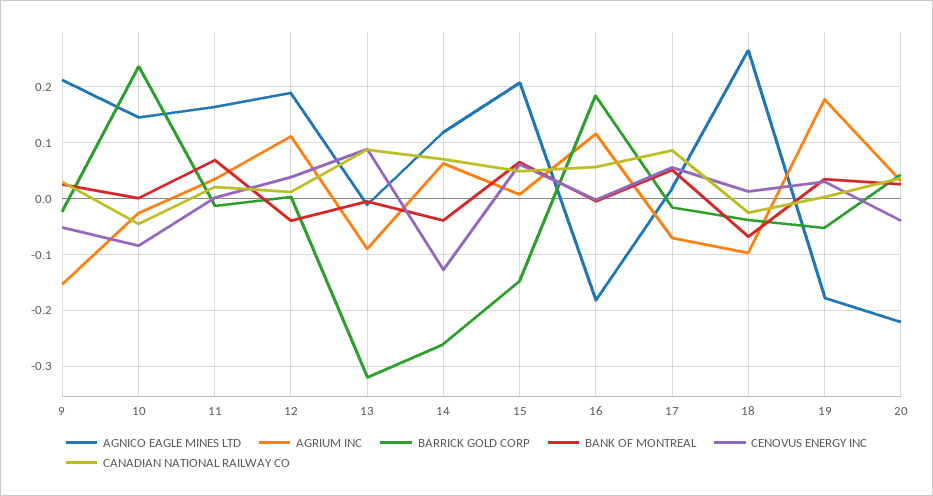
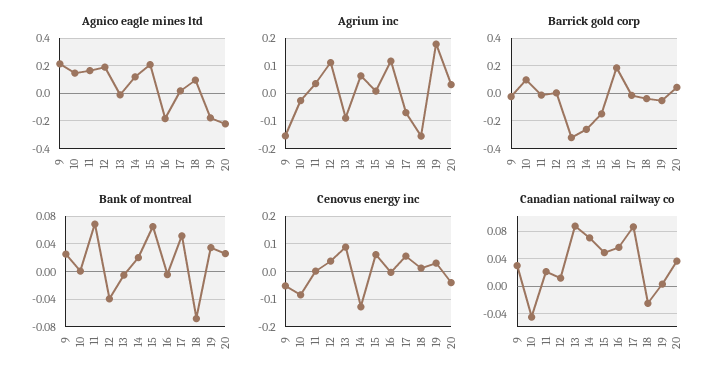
BARRICK GOLD CORP, 10: 0.24 -> 0.1
BANK OF MONTREAL, 14: -0.04 -> 0.02
AGNICO EAGLE MINES LTD, 18: 0.26 -> 0.1
AGRIUM INC, 18: -0.1 -> -0.15

